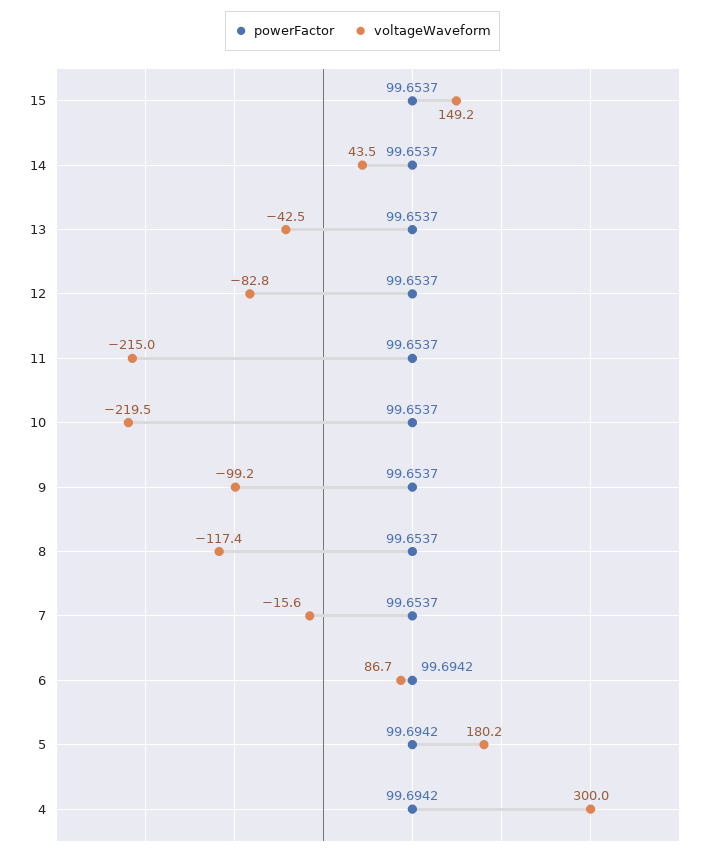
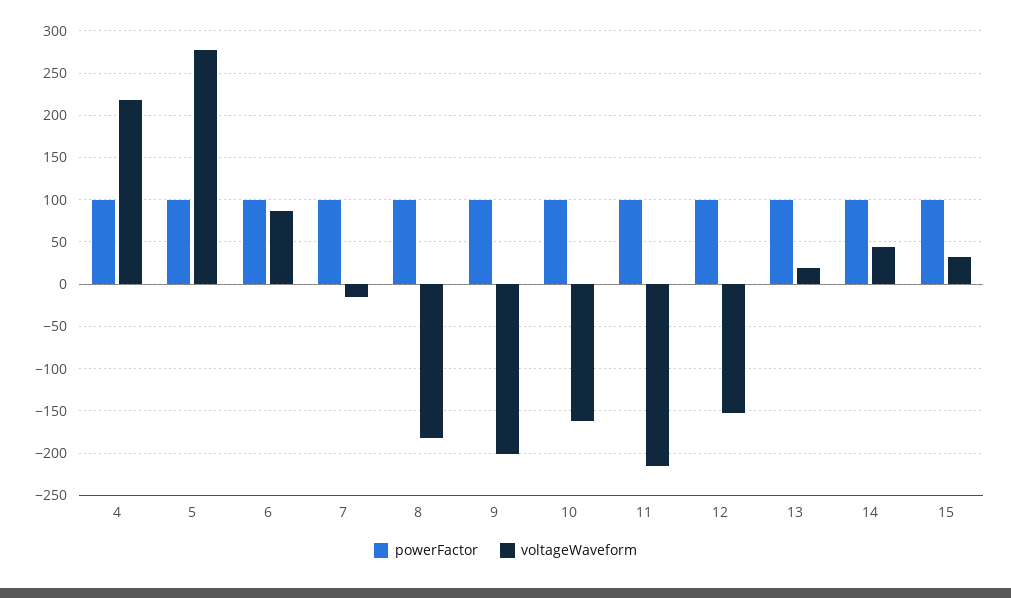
voltageWaveform, 15: 149.2 -> 30
voltageWaveform, 13: -42.5 -> 20
voltageWaveform, 12: -82.8 -> -150
voltageWaveform, 10: -219.5 -> -160
voltageWaveform, 9: -99.2 -> -200
voltageWaveform, 8: -117.4 -> -180
voltageWaveform, 5: 180.2 -> 280
voltageWaveform, 4: 300 -> 220

